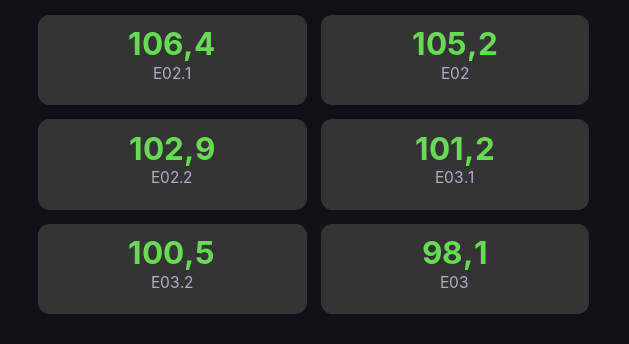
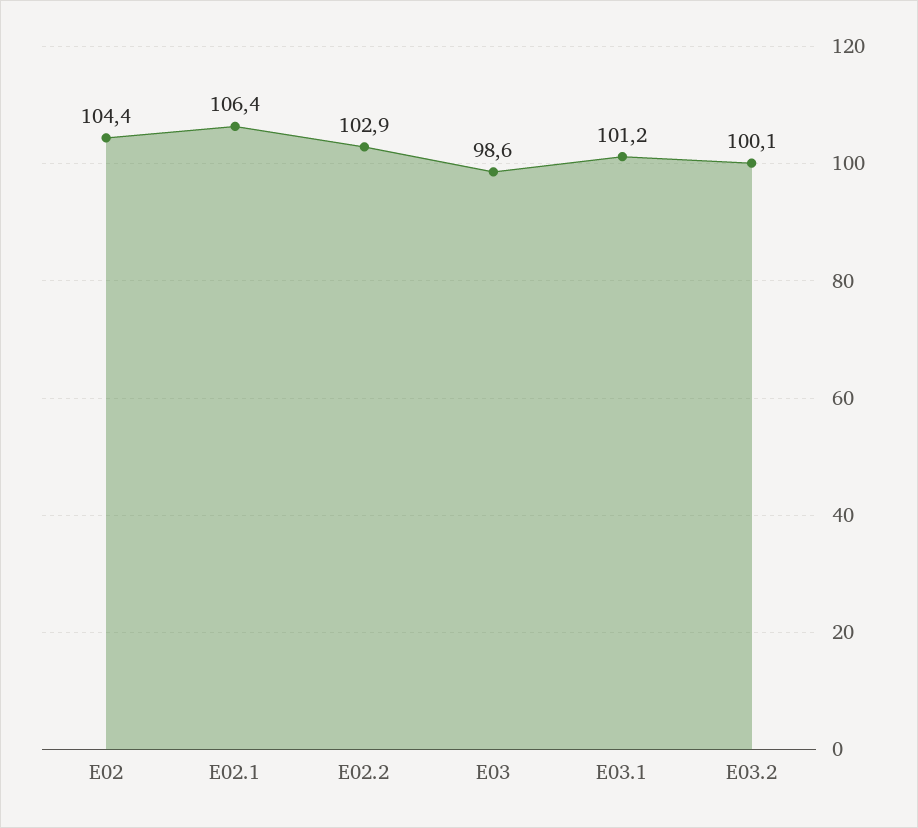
E02: 105.2 -> 104.4
E03.2: 100.5 -> 100.1
E03: 98.1 -> 98.6

